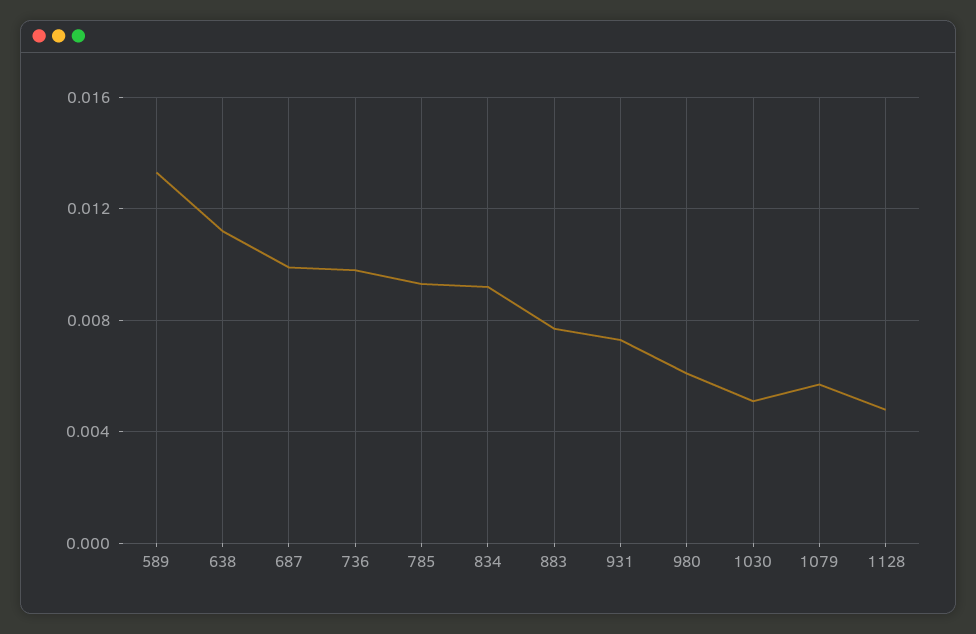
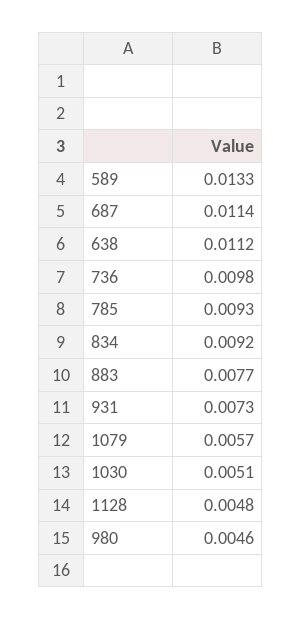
687: 0.01 -> 0.0114
980: 0.006 -> 0.0046

